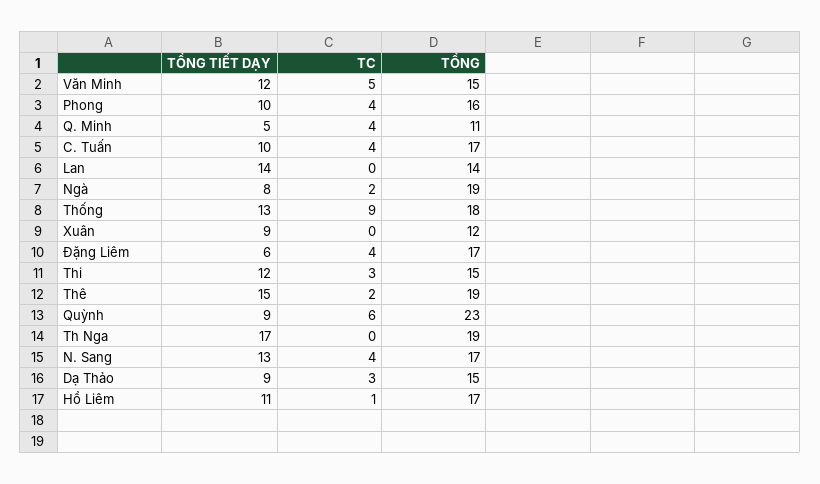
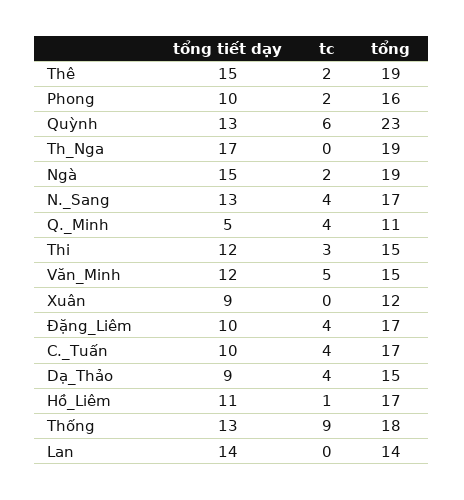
TC, Phong: 4 -> 2
TỔNG TIẾT DẠY, Ngà: 8 -> 15
TỔNG TIẾT DẠY, Đặng Liêm: 6 -> 10
TỔNG TIẾT DẠY, Quỳnh: 9 -> 13
TC, Dạ Thảo: 3 -> 4

